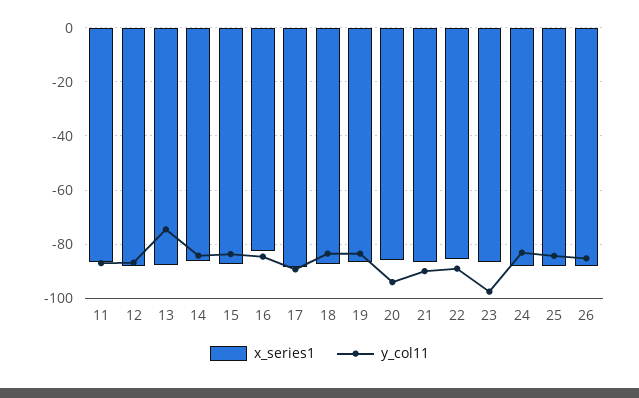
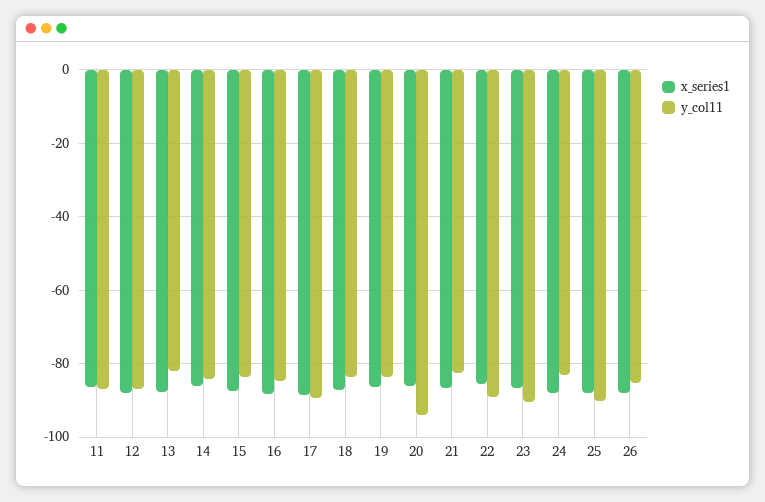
y_col11, 13: -75 -> -82
x_series1, 16: -82.5 -> -88
y_col11, 21: -90 -> -82
y_col11, 23: -97.5 -> -90
y_col11, 25: -85 -> -90

